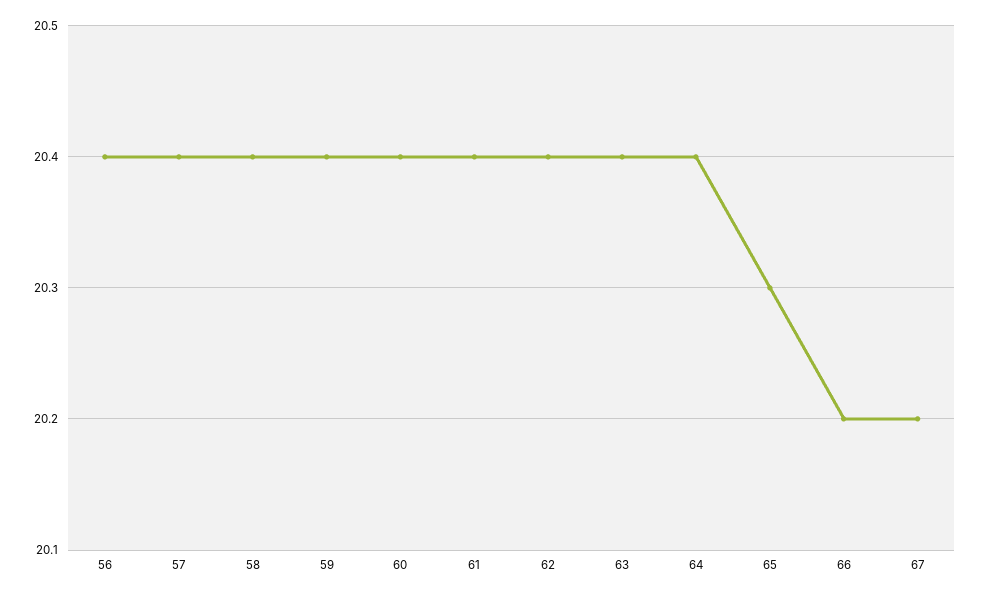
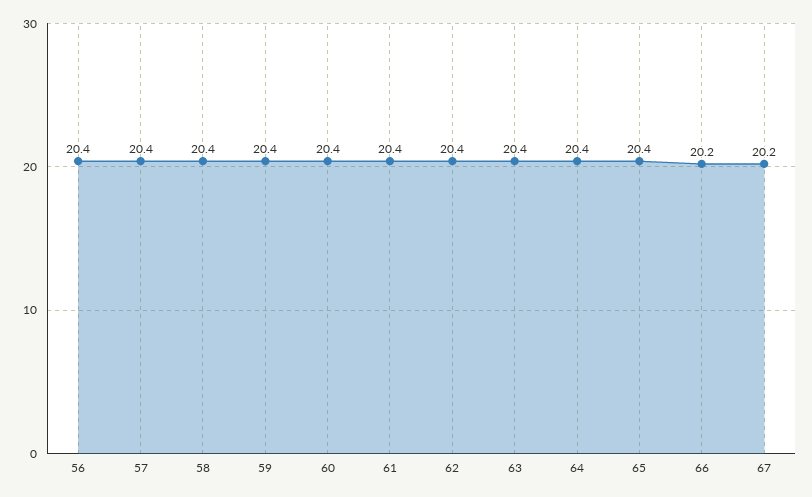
65: 20.3 -> 20.4

